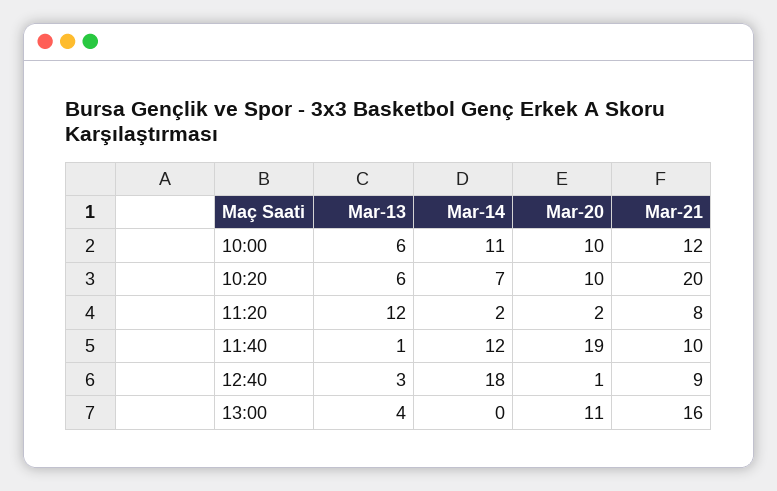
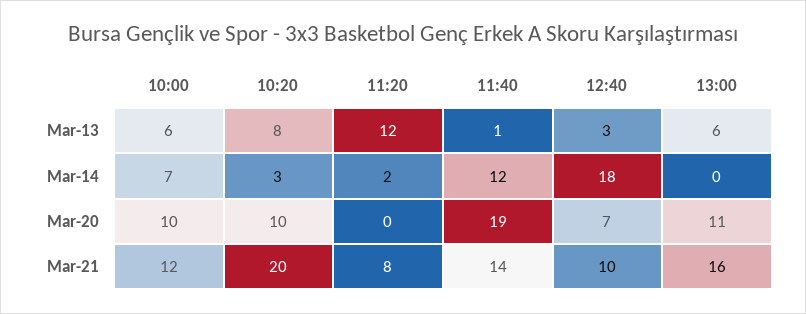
Mar-14, 10:00: 11 -> 7
Mar-13, 10:20: 6 -> 8
Mar-14, 10:20: 7 -> 3
Mar-20, 11:20: 2 -> 0
Mar-21, 11:40: 10 -> 14
Mar-20, 12:40: 1 -> 7
Mar-21, 12:40: 9 -> 10
Mar-13, 13:00: 4 -> 6

